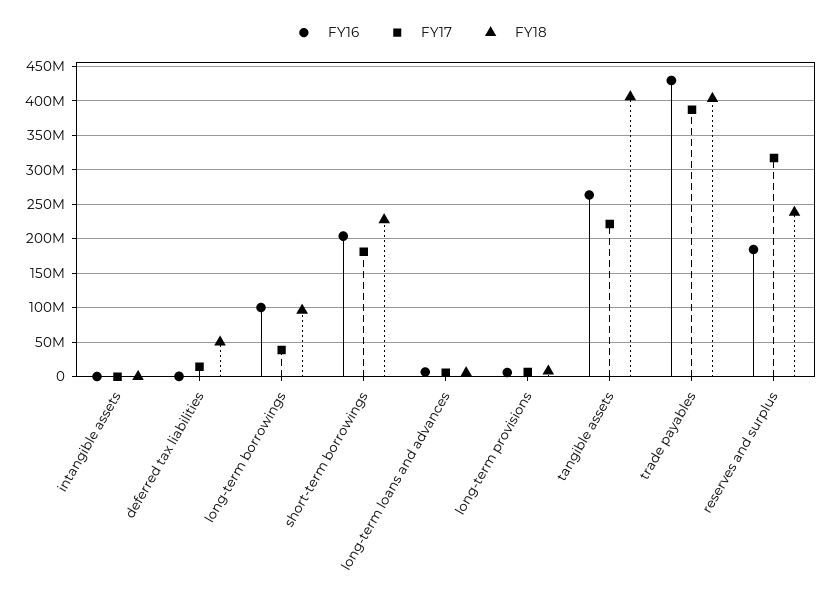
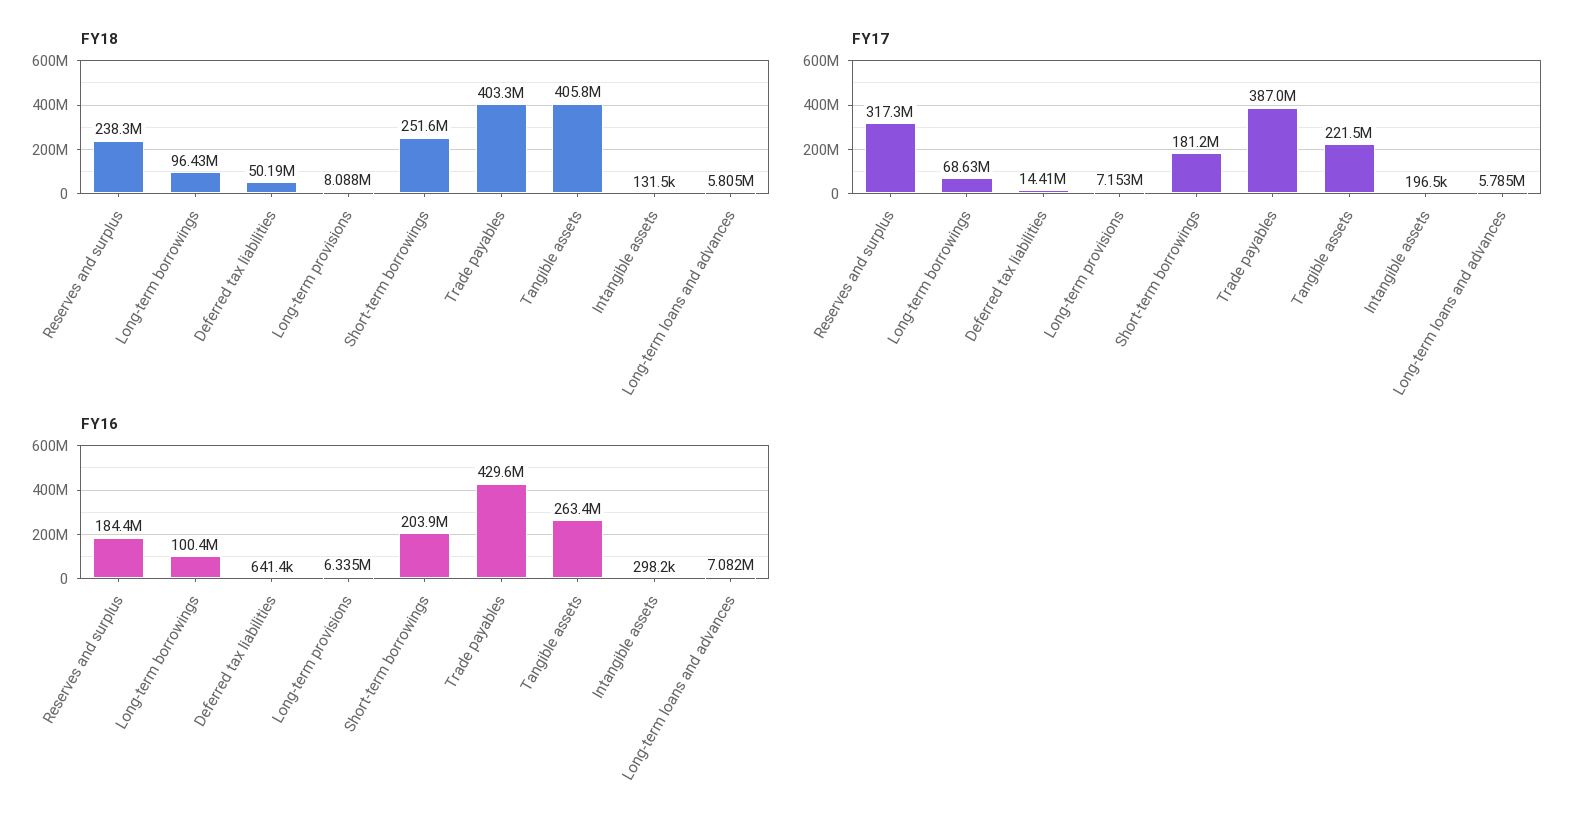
FY17, long-term borrowings: 40000000 -> 68630000
FY18, short-term borrowings: 230000000 -> 251600000

